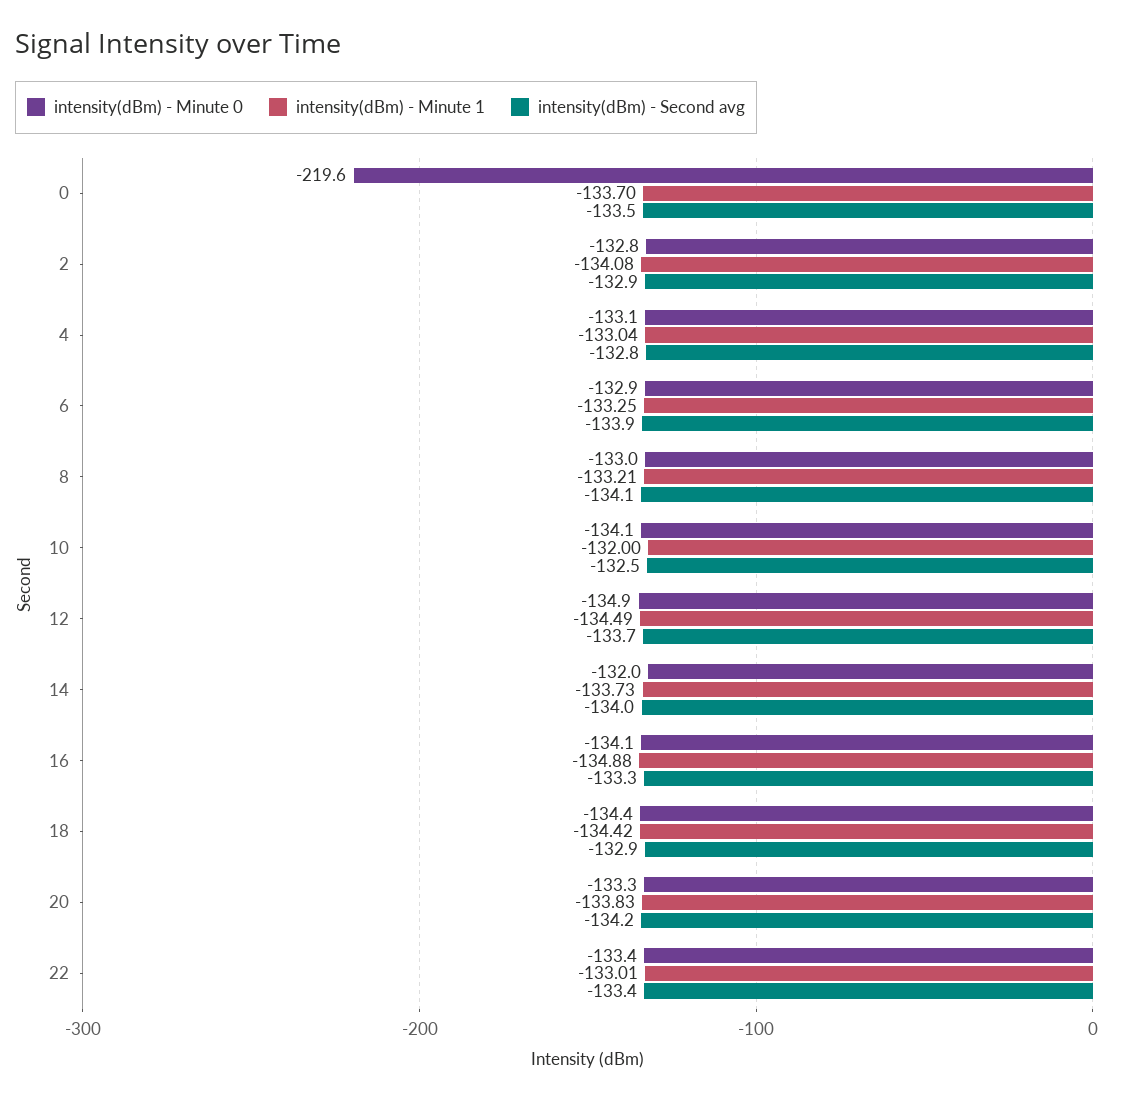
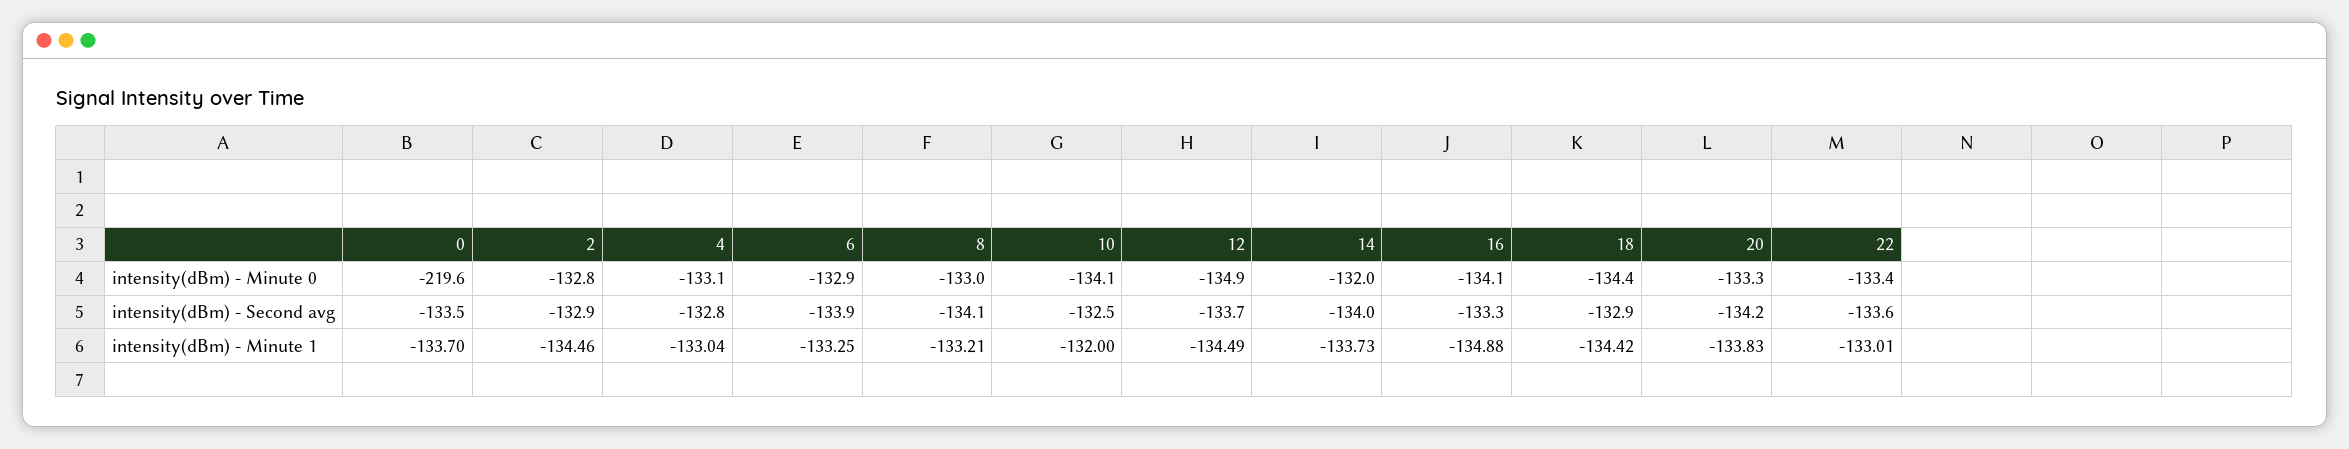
intensity(dBm) - Minute 1, 2: -134.08 -> -134.46
intensity(dBm) - Second avg, 22: -133.4 -> -133.6

